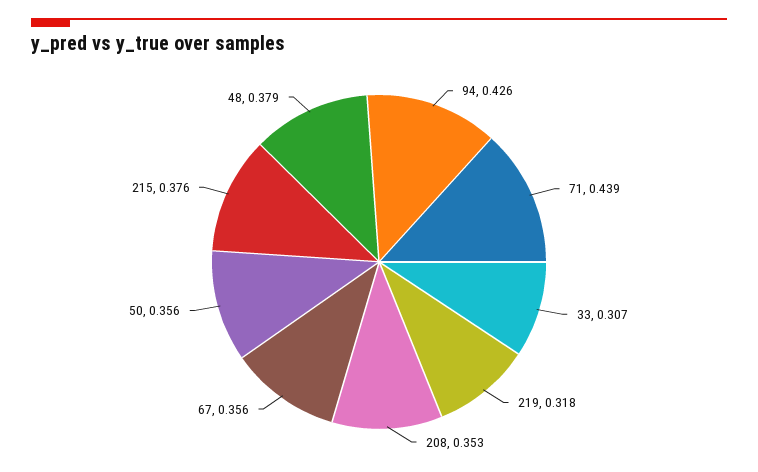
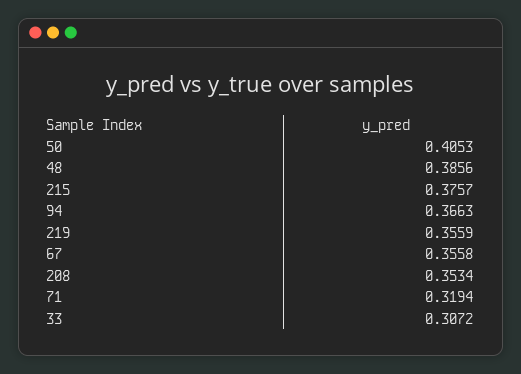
94: 0.426 -> 0.3663
71: 0.439 -> 0.3194
219: 0.318 -> 0.3559
50: 0.356 -> 0.4053
48: 0.379 -> 0.3856

